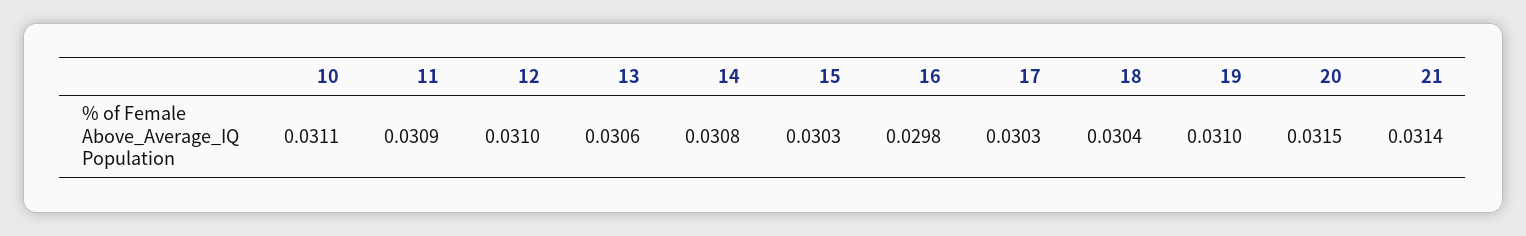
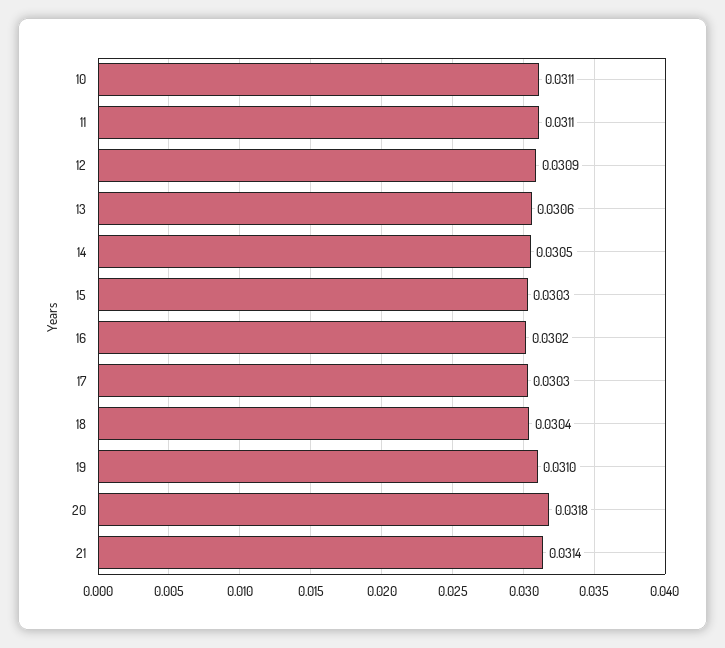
11: 0.0309 -> 0.0311
12: 0.031 -> 0.0309
14: 0.0308 -> 0.0305
16: 0.0298 -> 0.0302
20: 0.0315 -> 0.0318

